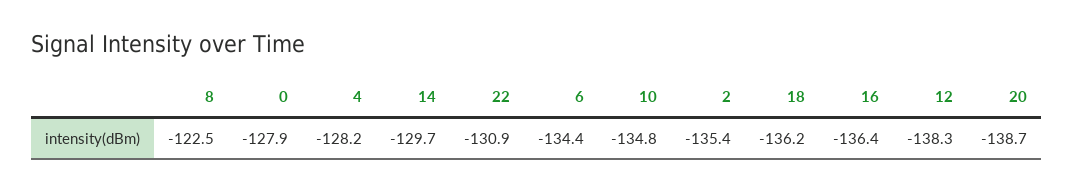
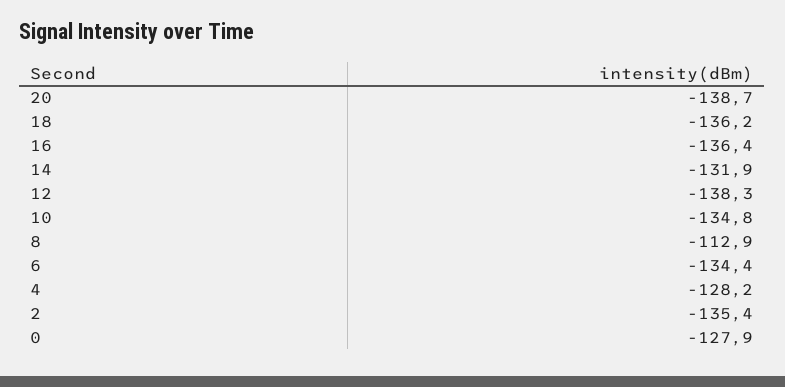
8: -122.5 -> -112.9
14: -129.7 -> -131.9
22: -130.9 -> none

